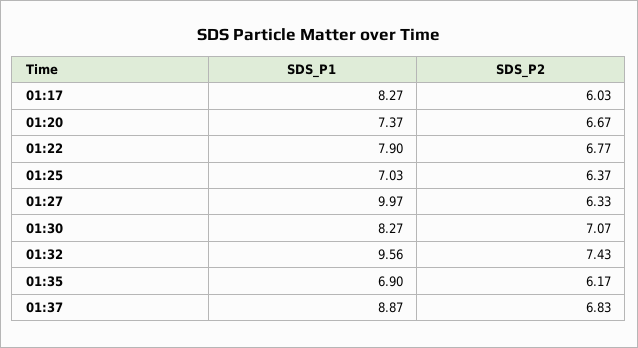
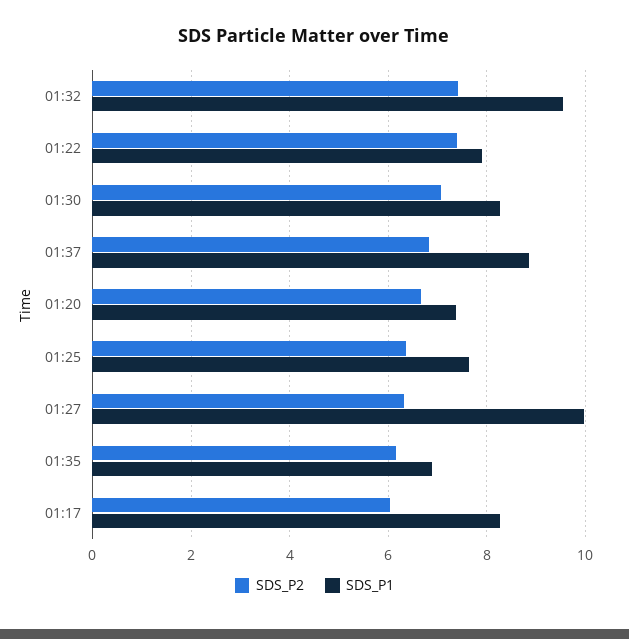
SDS_P2, 01:22: 6.77 -> 7.4
SDS_P1, 01:25: 7.03 -> 7.6

